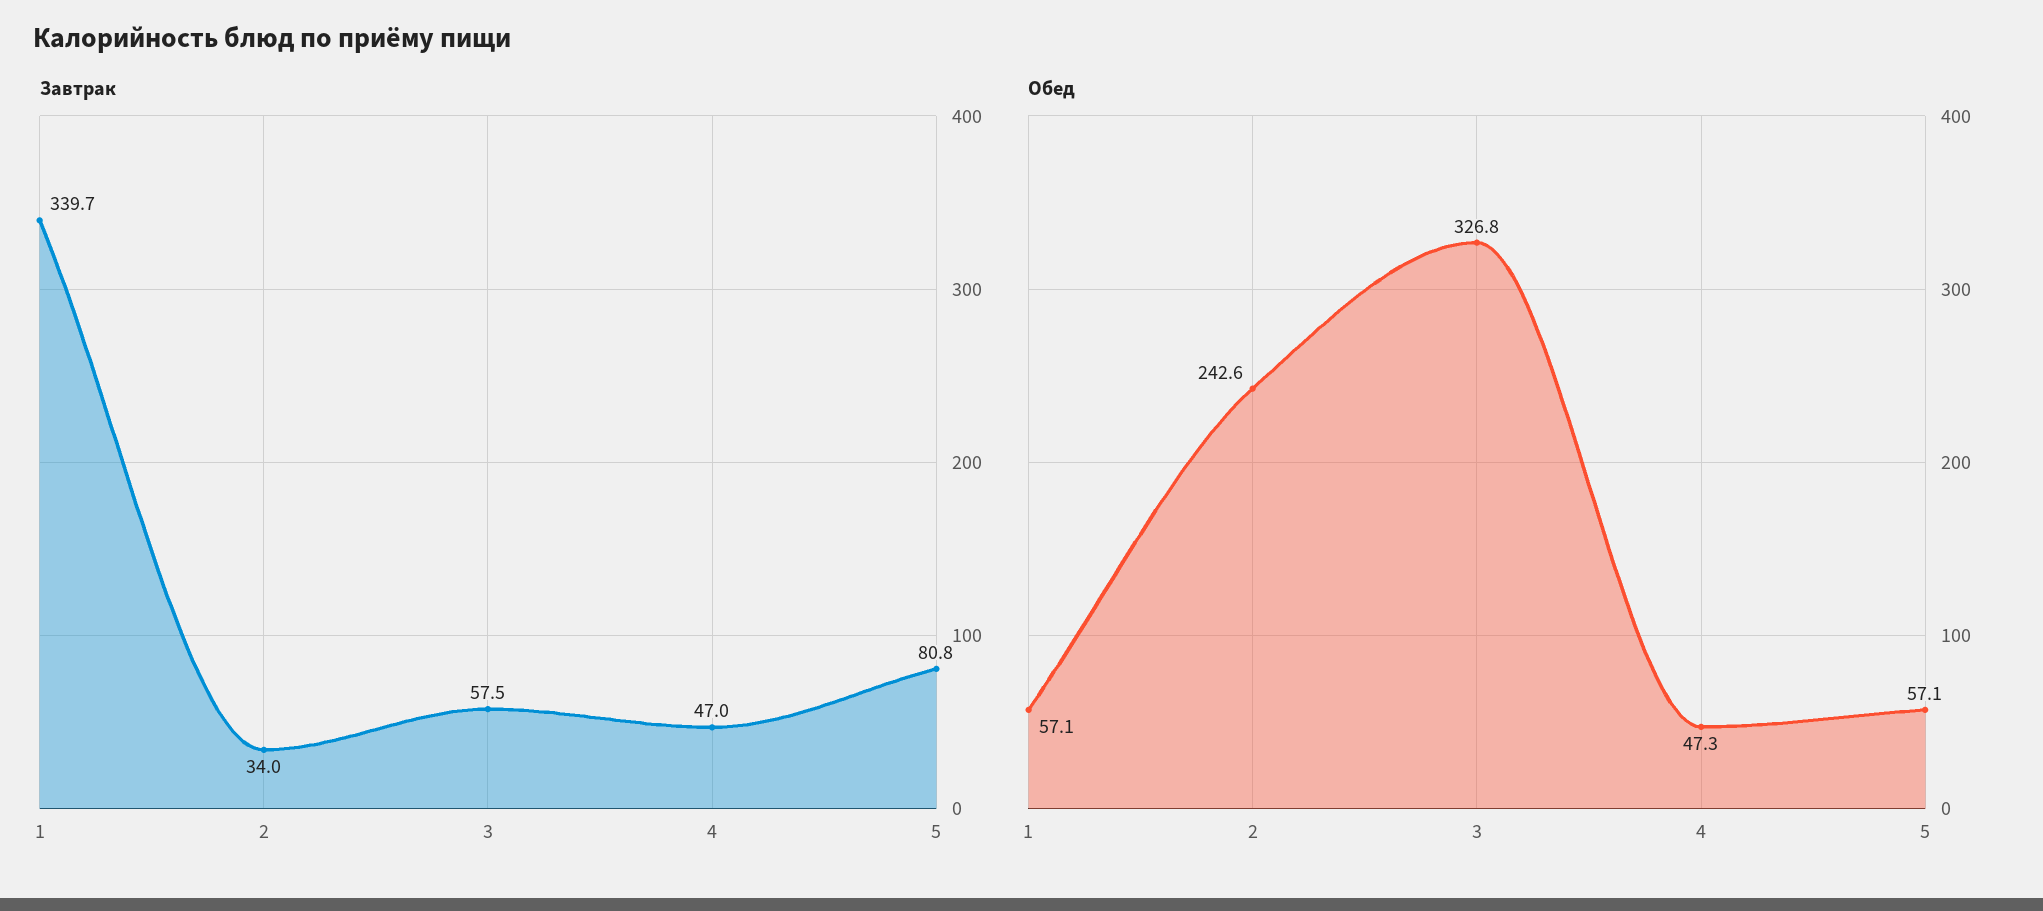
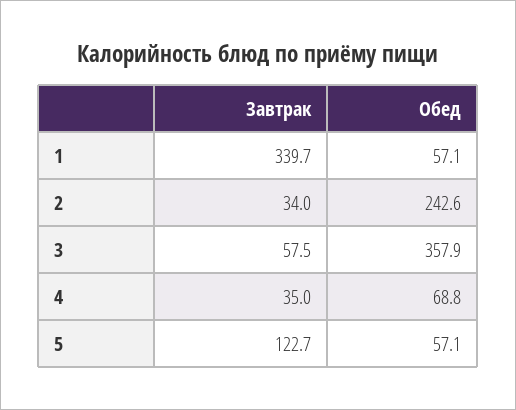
Завтрак, 4: 47 -> 35
Завтрак, 5: 80.8 -> 122.7
Обед, 3: 326.8 -> 357.9
Обед, 4: 47.3 -> 68.8

